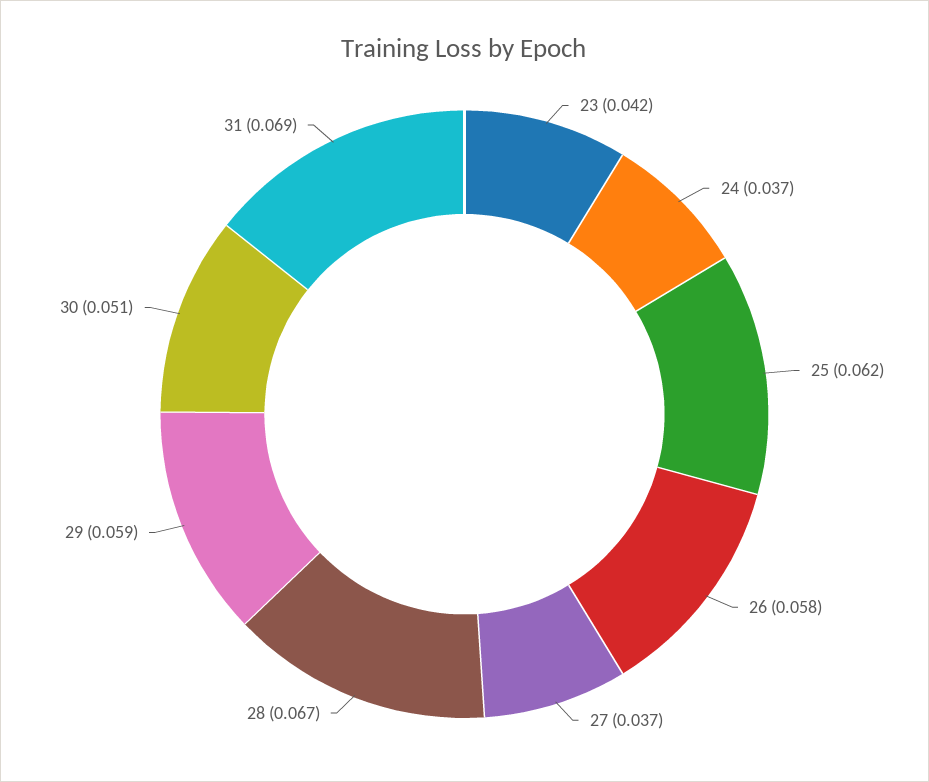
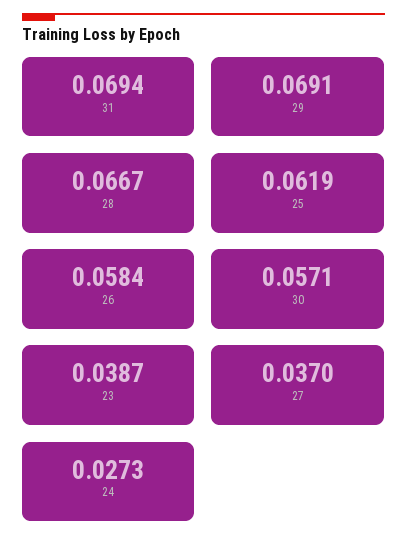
23: 0.042 -> 0.0387
24: 0.037 -> 0.0273
29: 0.059 -> 0.0691
30: 0.051 -> 0.0571

